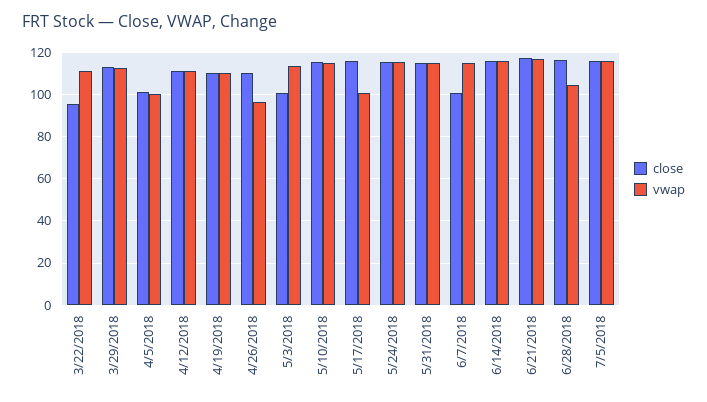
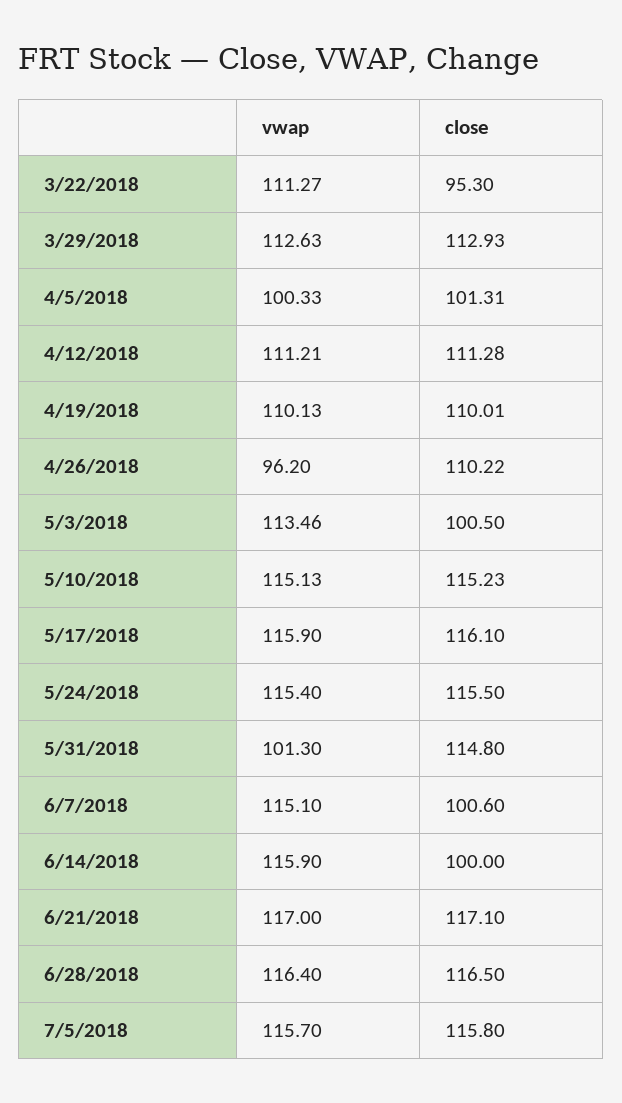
vwap, 5/17/2018: 100 -> 115.9
vwap, 5/31/2018: 115 -> 101.3
close, 6/14/2018: 115 -> 100
vwap, 6/28/2018: 105 -> 116.4

